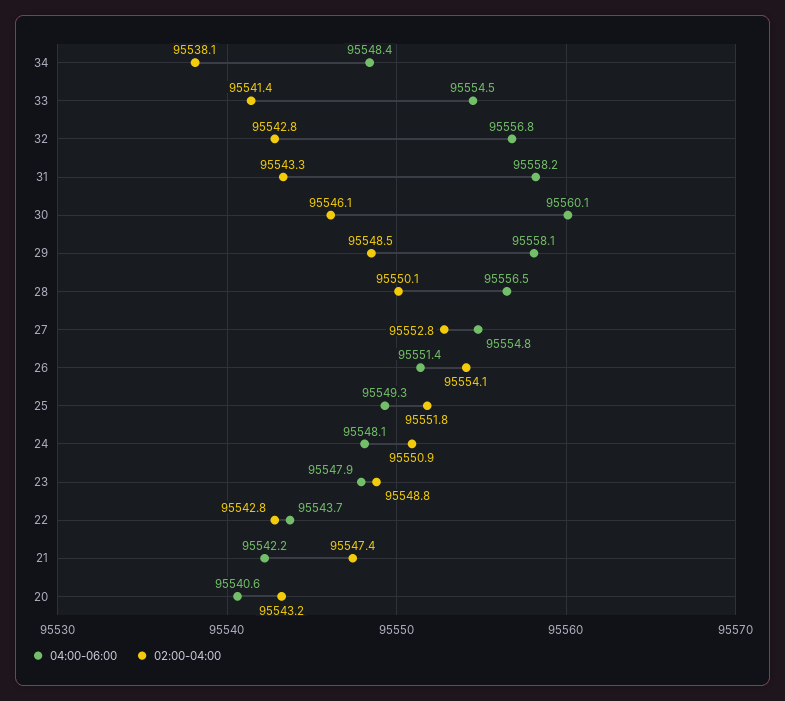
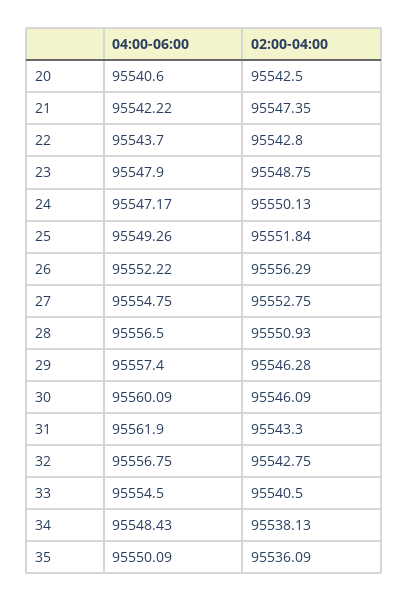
02:00-04:00, 33: 95541.4 -> 95540.5
04:00-06:00, 31: 95558.2 -> 95561.9
04:00-06:00, 29: 95558.1 -> 95557.4
02:00-04:00, 29: 95548.5 -> 95546.28
02:00-04:00, 28: 95550.1 -> 95550.93
04:00-06:00, 26: 95551.4 -> 95552.22
02:00-04:00, 26: 95554.1 -> 95556.29
04:00-06:00, 24: 95548.1 -> 95547.17
02:00-04:00, 24: 95550.9 -> 95550.13
02:00-04:00, 20: 95543.2 -> 95542.5
04:00-06:00, 35: none -> 95550.09
02:00-04:00, 35: none -> 95536.09

